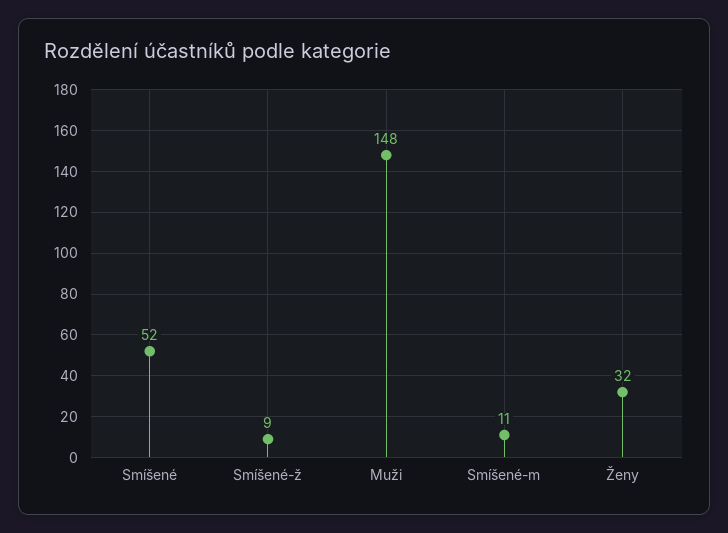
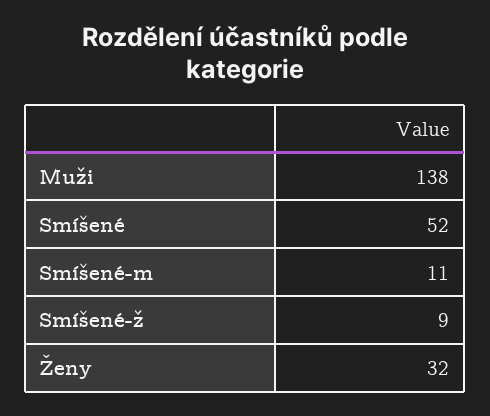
Muži: 148 -> 138

